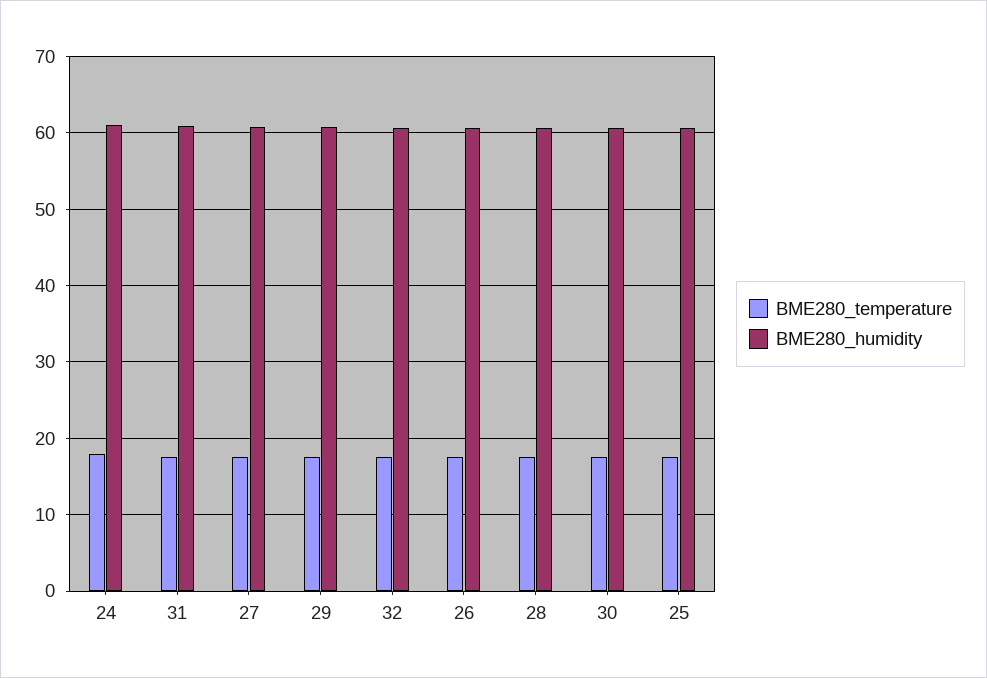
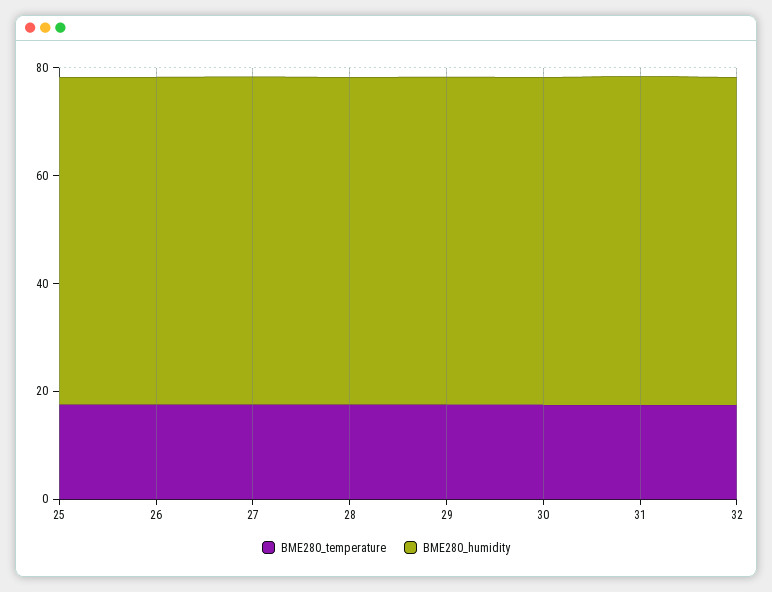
BME280_temperature, 24: 18 -> none
BME280_humidity, 24: 61 -> none

